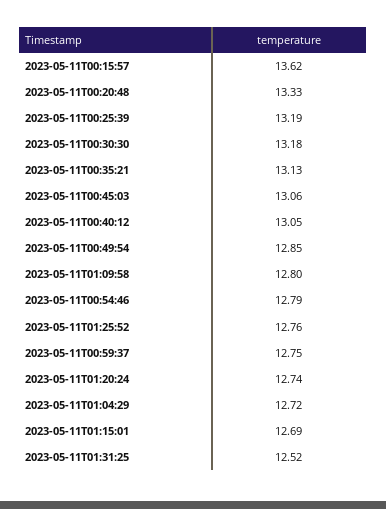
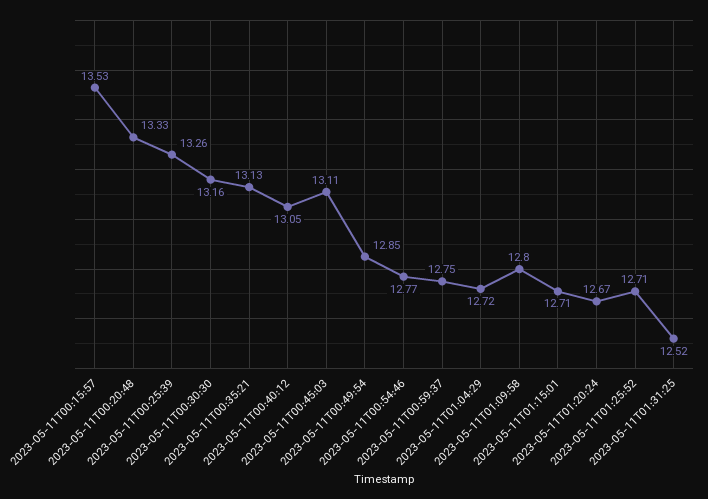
2023-05-11T00:15:57: 13.62 -> 13.53
2023-05-11T00:25:39: 13.19 -> 13.26
2023-05-11T00:30:30: 13.18 -> 13.16
2023-05-11T00:45:03: 13.06 -> 13.11
2023-05-11T00:54:46: 12.79 -> 12.77
2023-05-11T01:25:52: 12.76 -> 12.71
2023-05-11T01:20:24: 12.74 -> 12.67
2023-05-11T01:15:01: 12.69 -> 12.71

